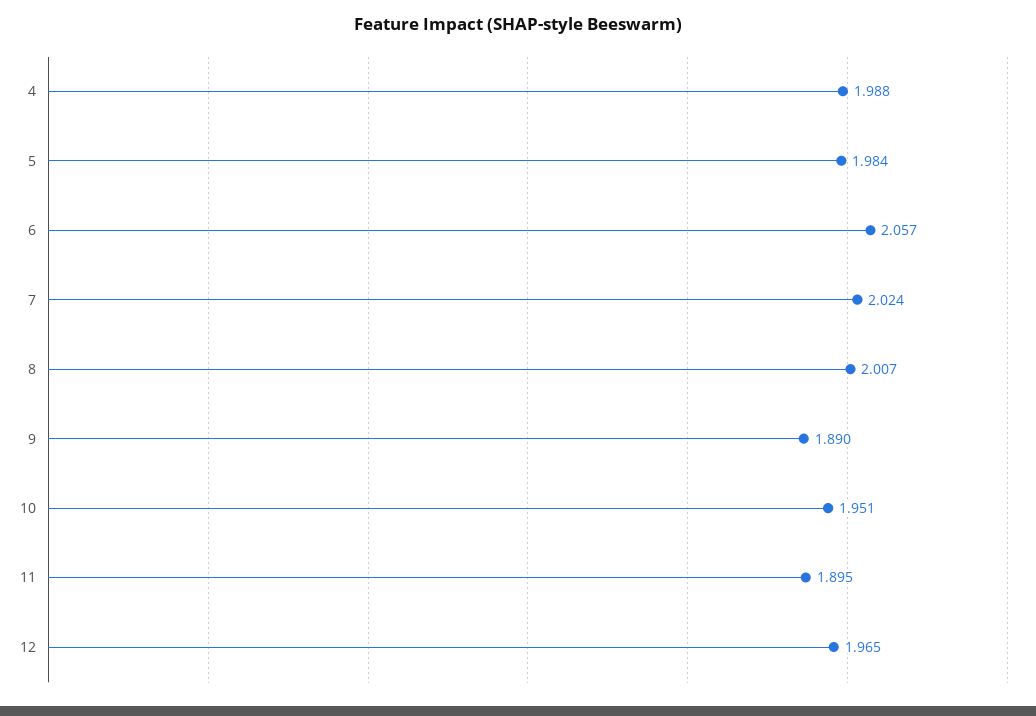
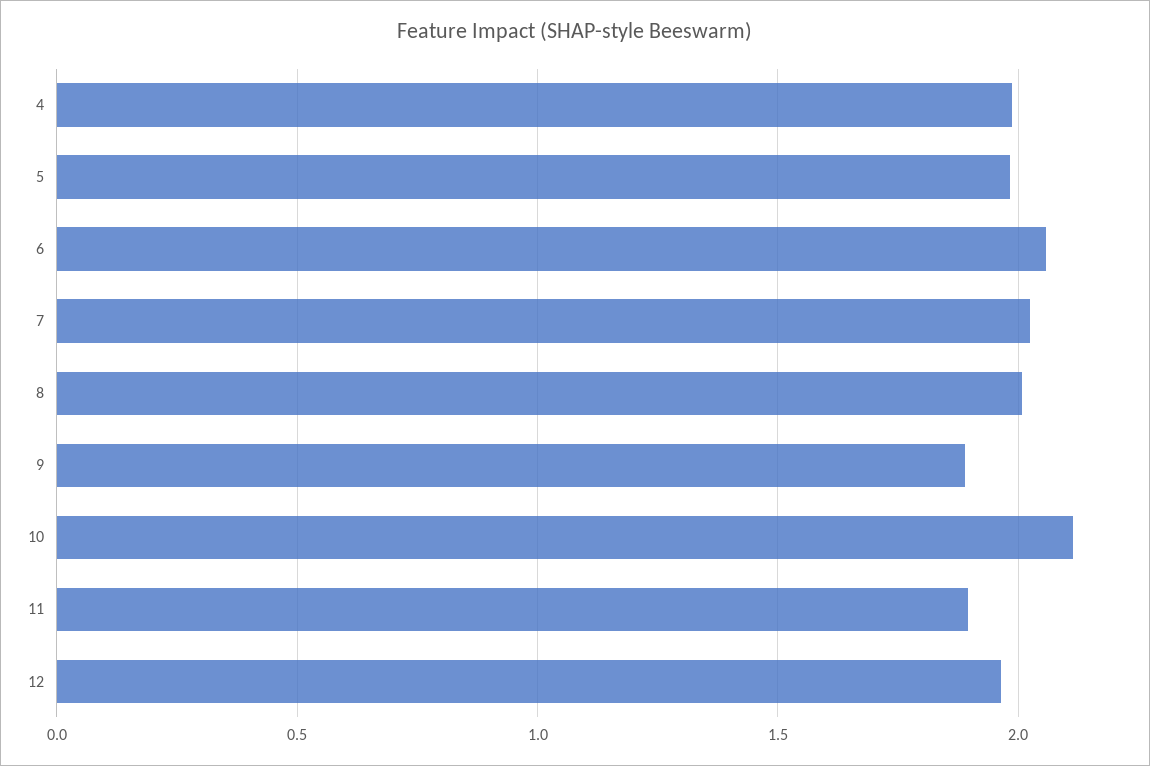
10: 1.951 -> 2.1

